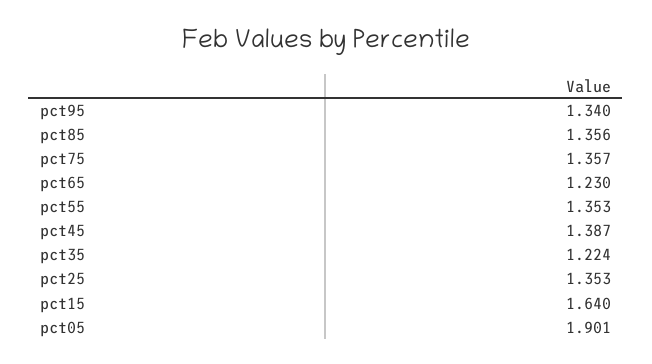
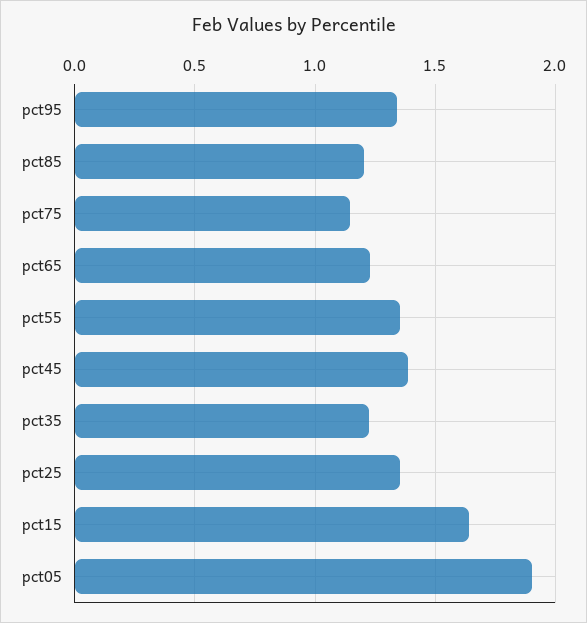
pct85: 1.356 -> 1.2
pct75: 1.357 -> 1.15

